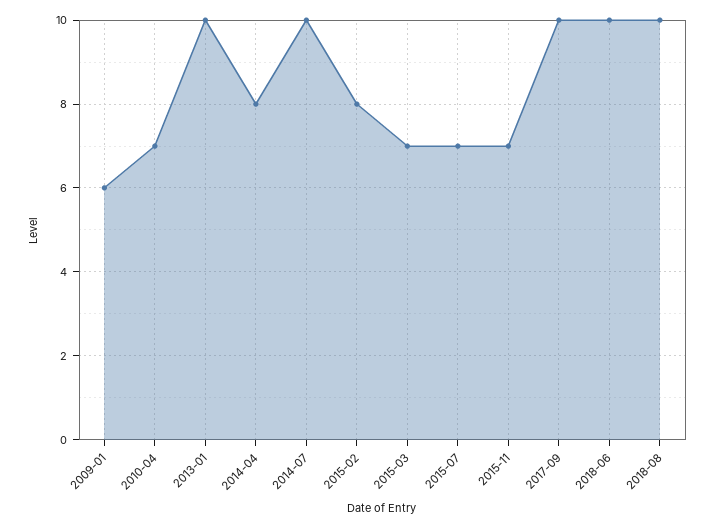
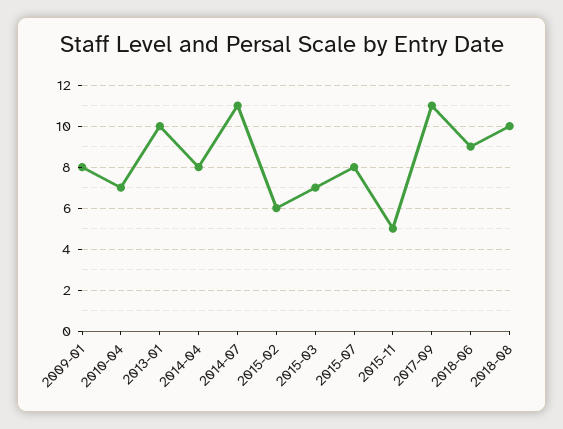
2009-01: 6 -> 8
2014-07: 10 -> 11
2015-02: 8 -> 6
2015-07: 7 -> 8
2015-11: 7 -> 5
2017-09: 10 -> 11
2018-06: 10 -> 9

